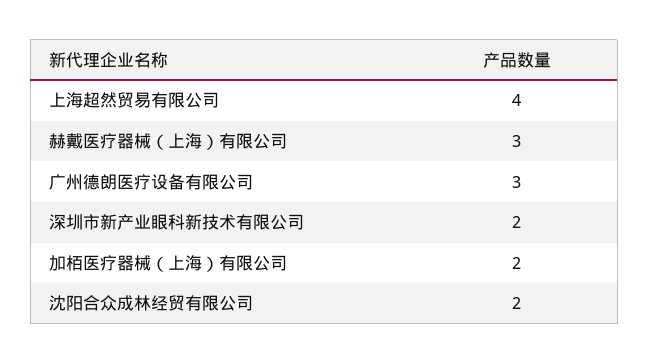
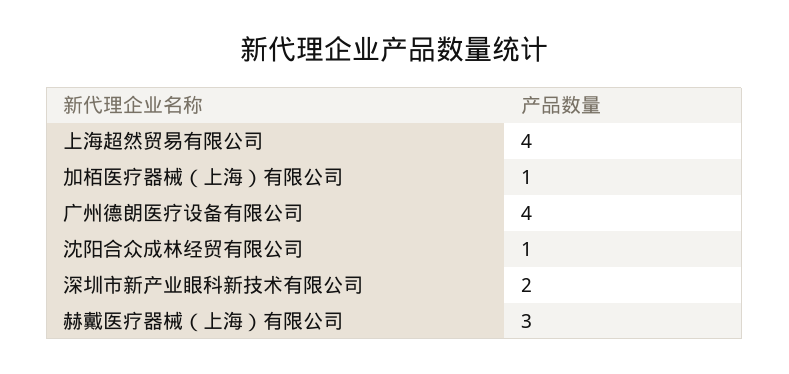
广州德朗医疗设备有限公司: 3 -> 4
加栢医疗器械（上海）有限公司: 2 -> 1
沈阳合众成林经贸有限公司: 2 -> 1

